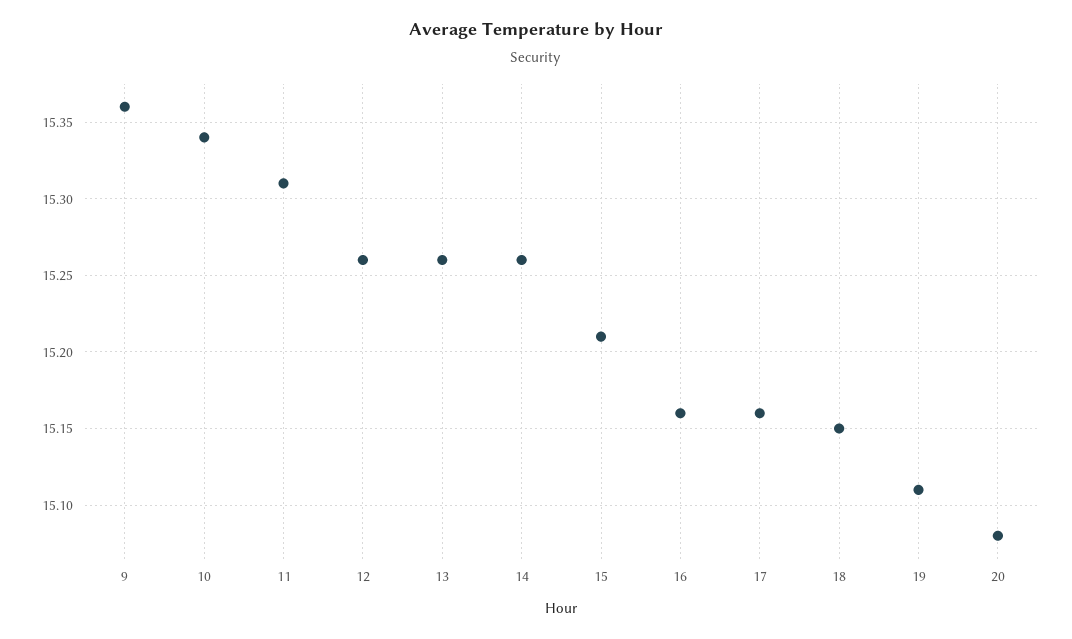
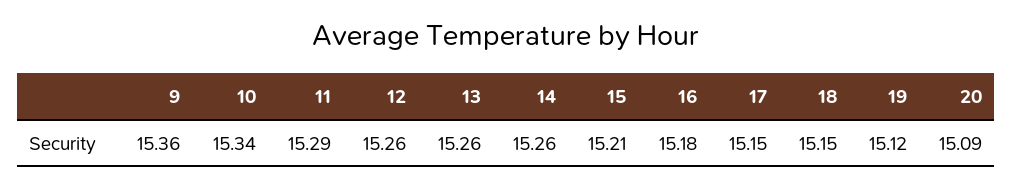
11: 15.31 -> 15.29
16: 15.16 -> 15.18
17: 15.16 -> 15.15
19: 15.11 -> 15.12
20: 15.08 -> 15.09

